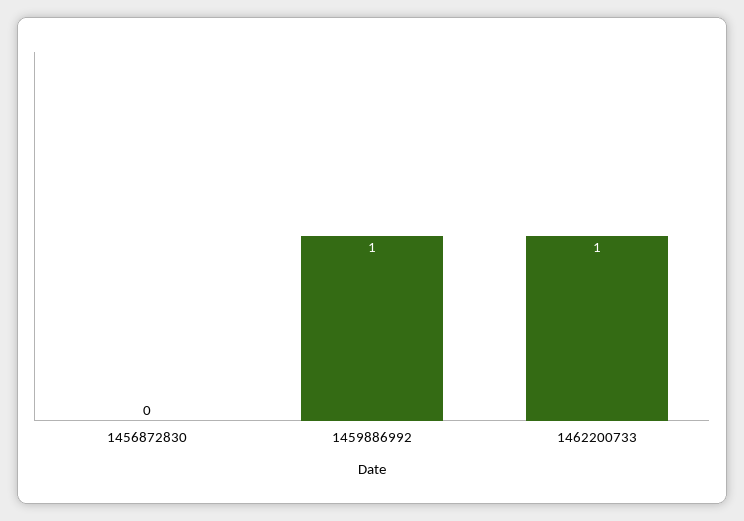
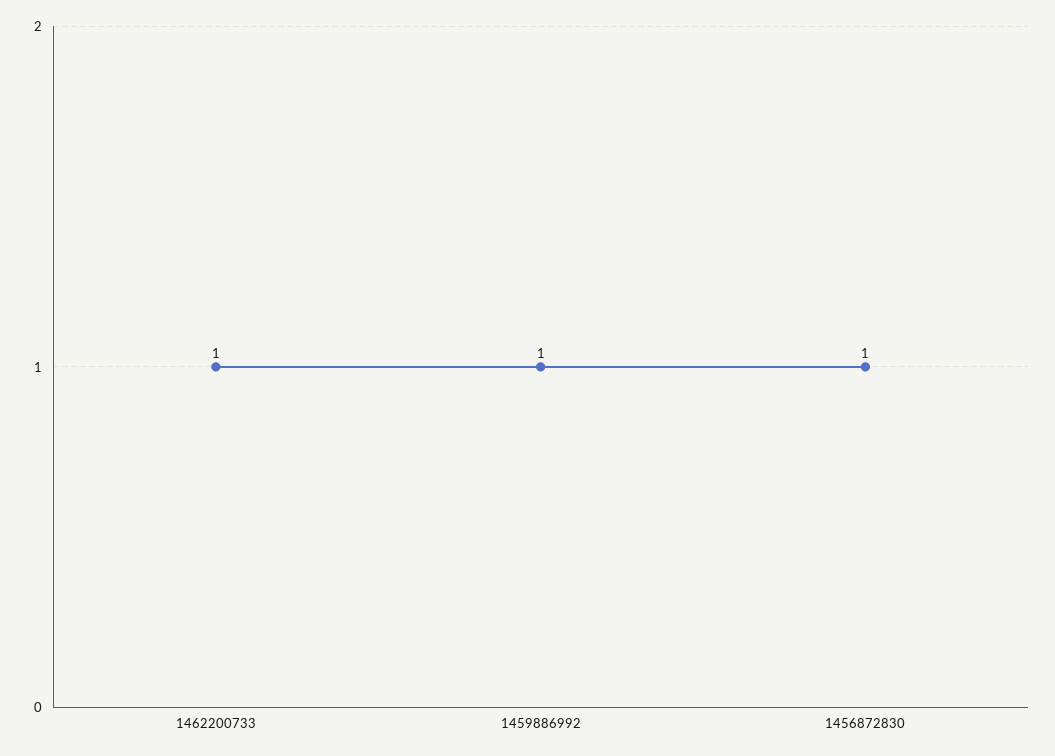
1456872830: 0 -> 1

